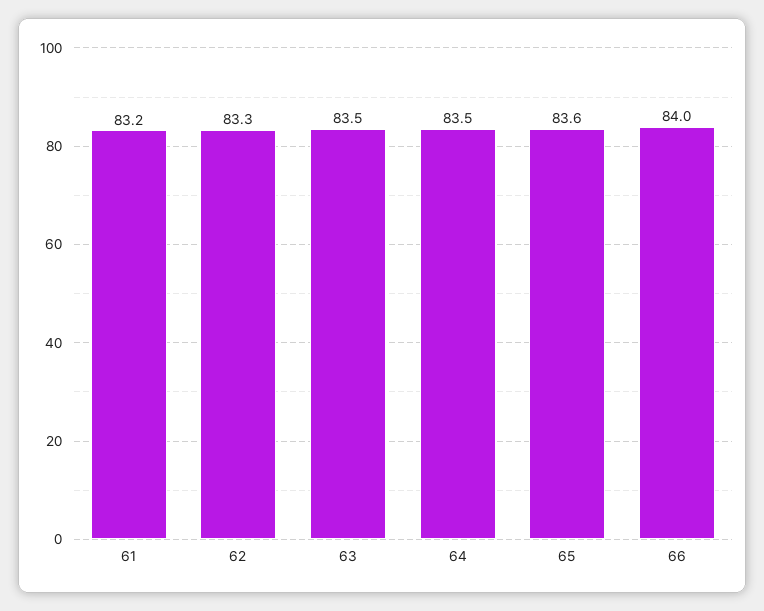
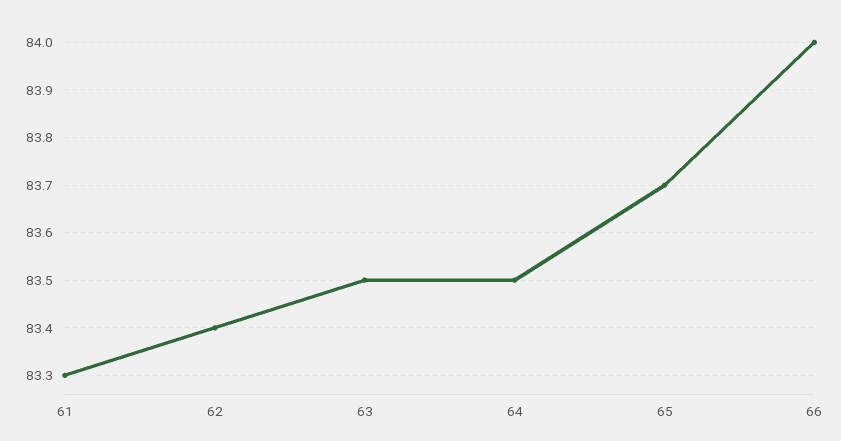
61: 83.2 -> 83.3
62: 83.3 -> 83.4
65: 83.6 -> 83.7

